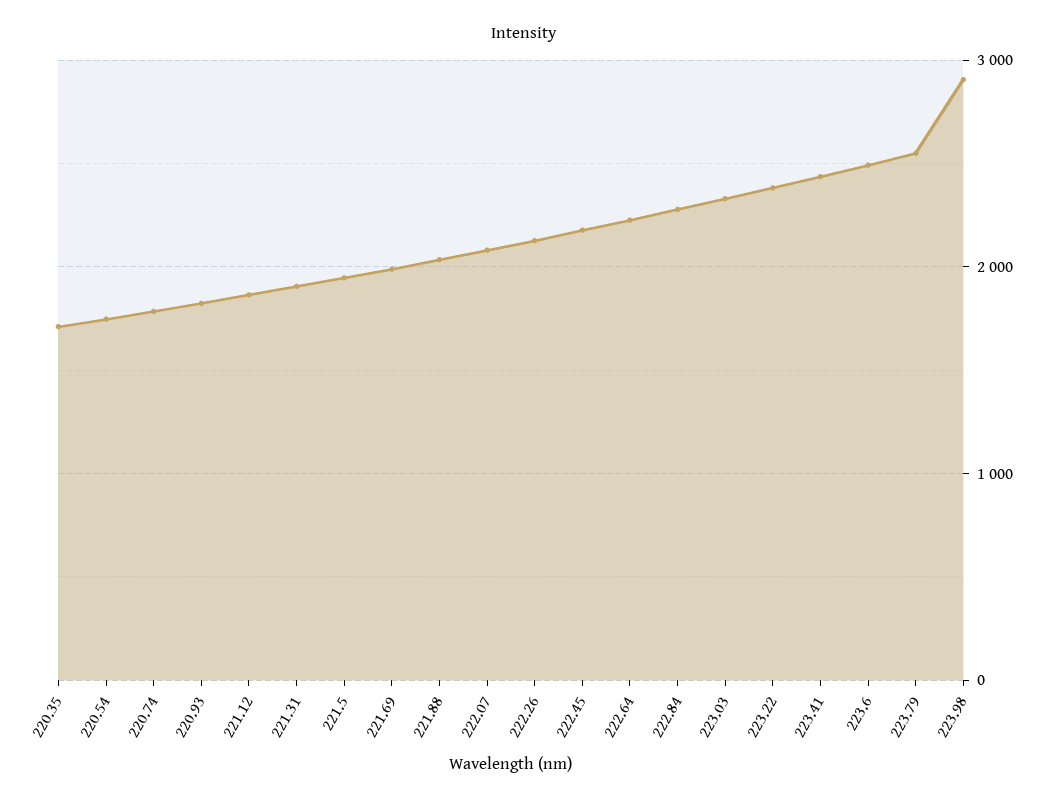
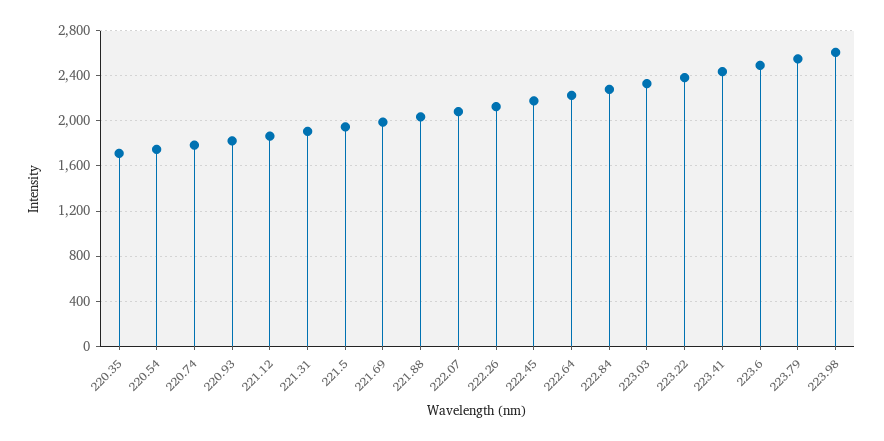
223.98: 2900 -> 2600

